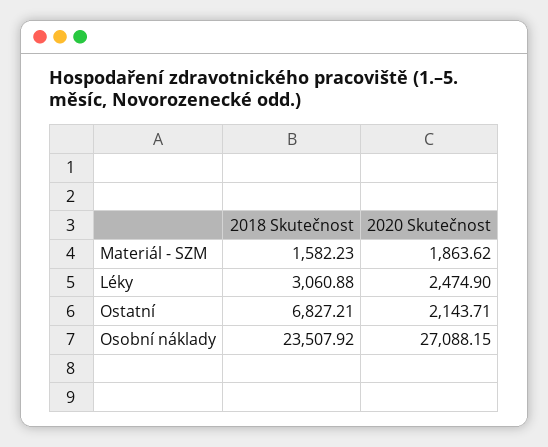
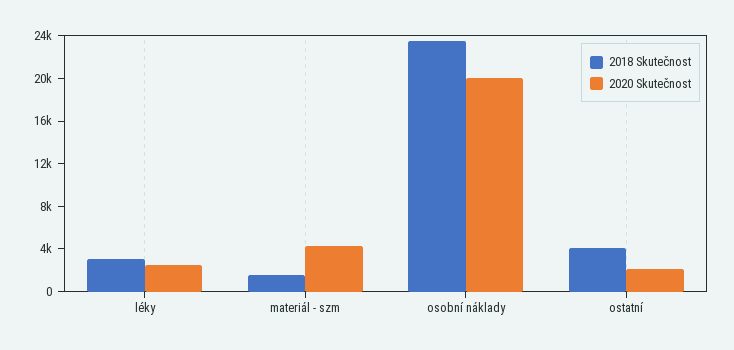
2020 Skutečnost, Materiál - SZM: 1863.62 -> 4000
2018 Skutečnost, Ostatní: 6827.21 -> 4000
2020 Skutečnost, Osobní náklady: 27088.15 -> 20000

